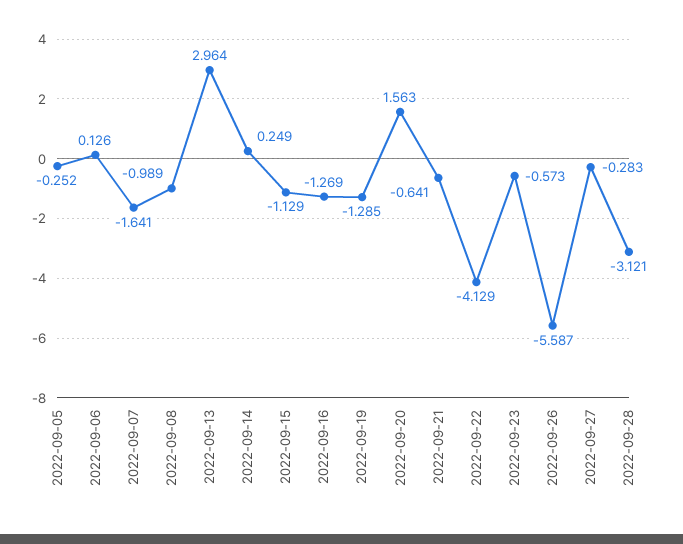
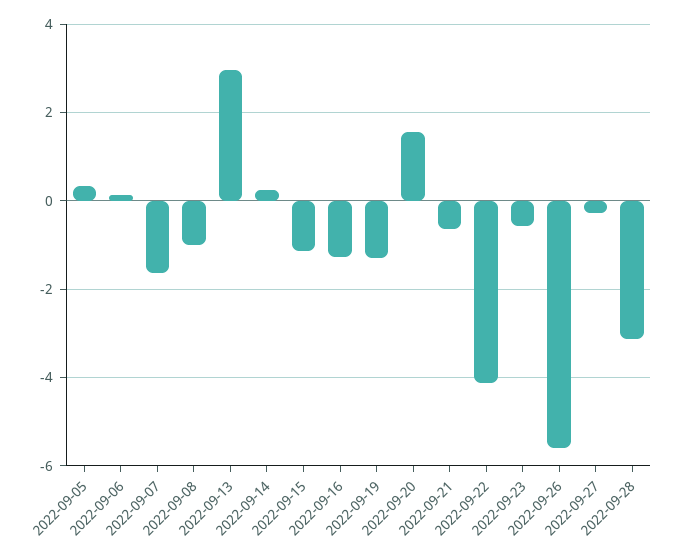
2022-09-05: -0.252 -> 0.4

